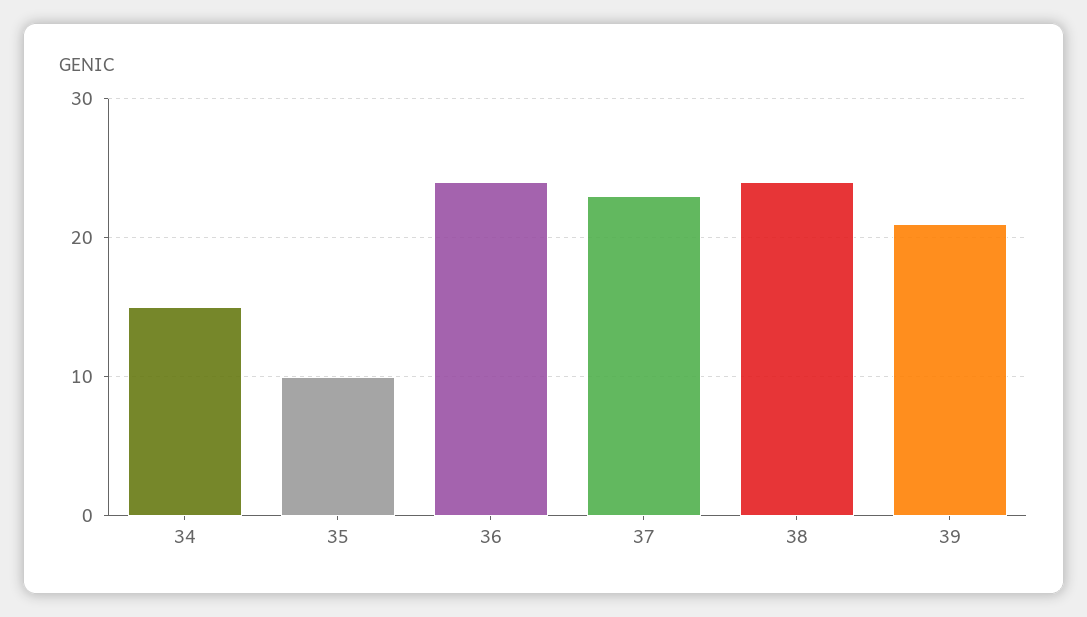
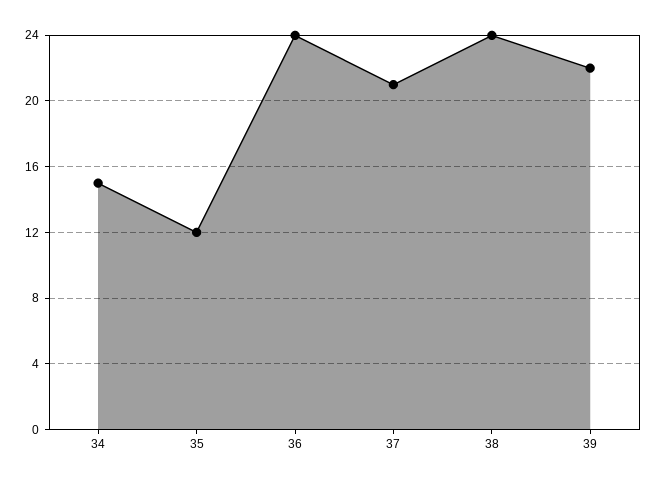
35: 10 -> 12
37: 23 -> 21
39: 21 -> 22

